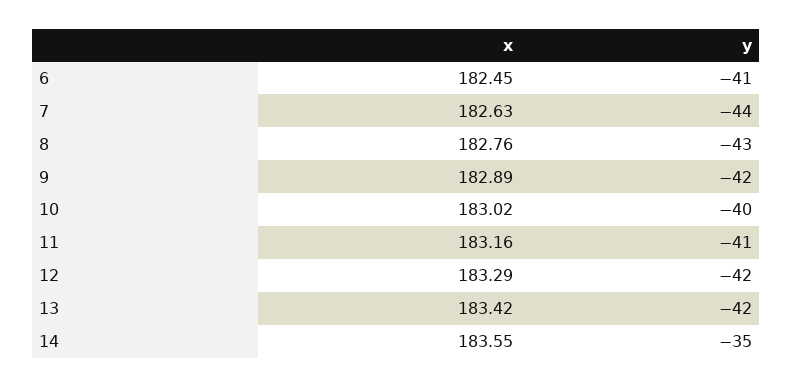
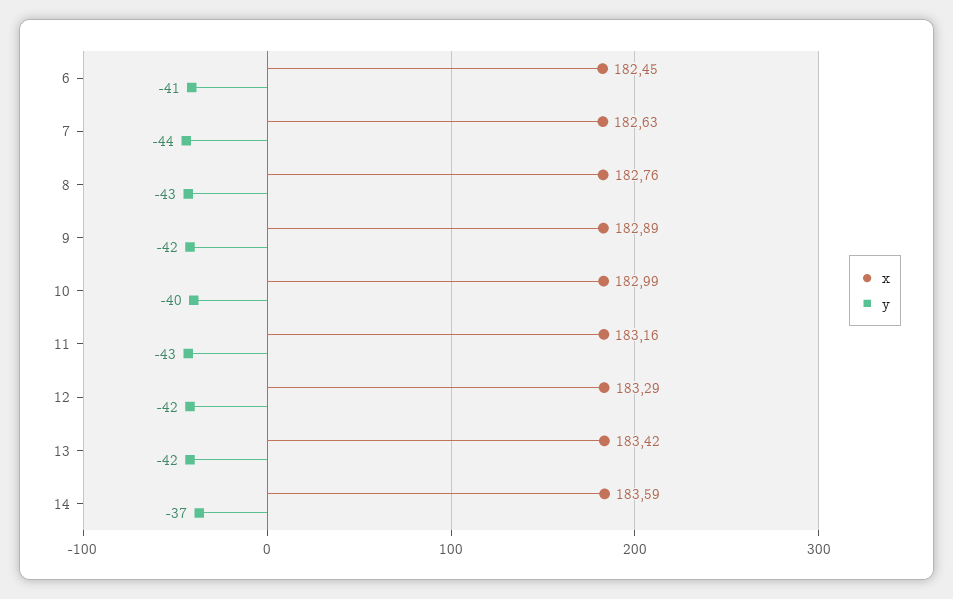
x, 10: 183.02 -> 182.99
y, 11: -41 -> -43
x, 14: 183.55 -> 183.59
y, 14: -35 -> -37

